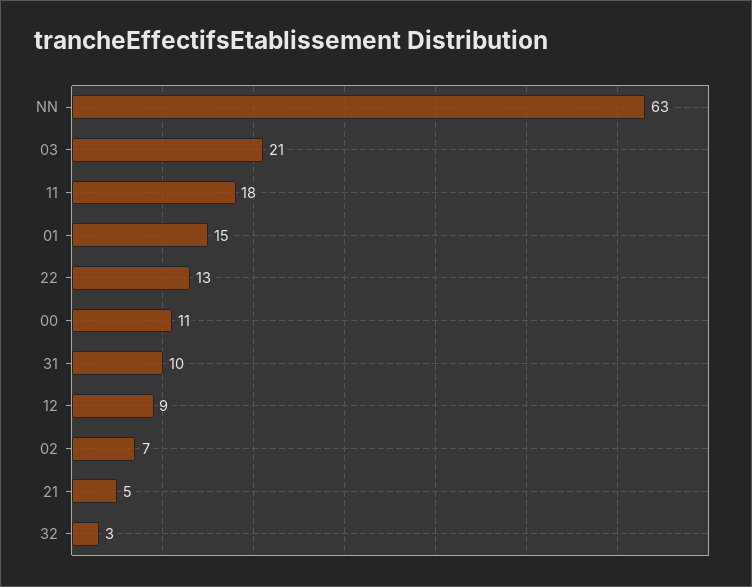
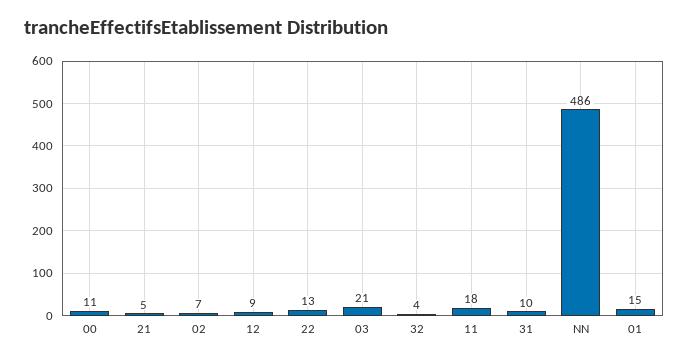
NN: 63 -> 486
32: 3 -> 4

